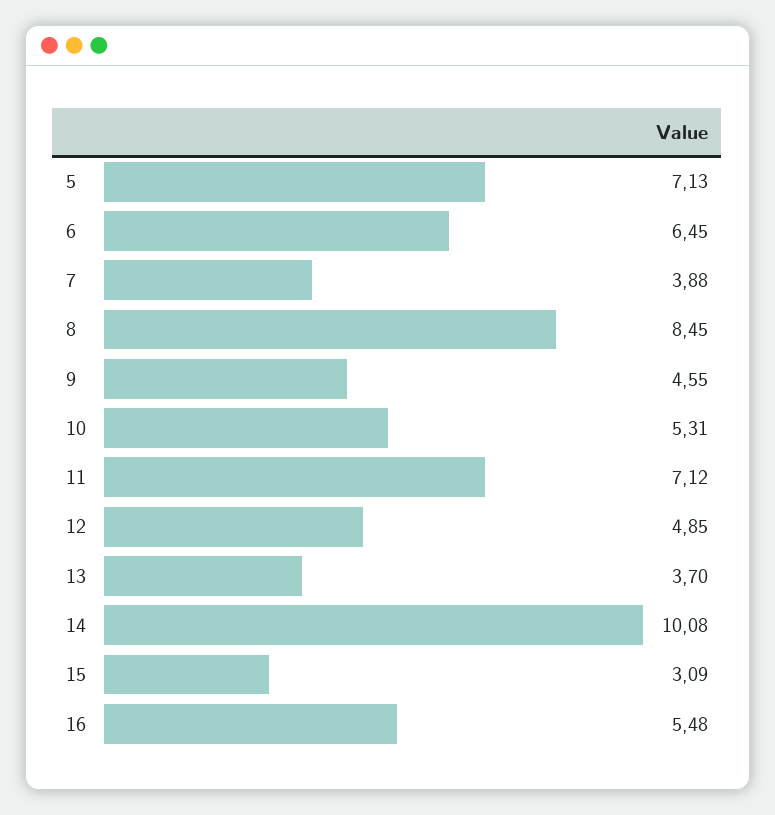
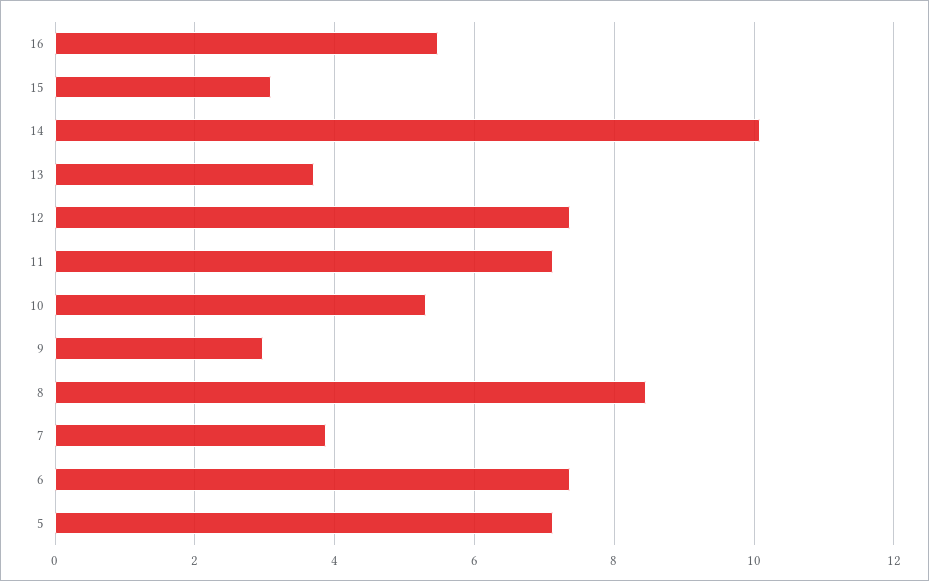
6: 6.45 -> 7.4
9: 4.55 -> 3
12: 4.85 -> 7.4

